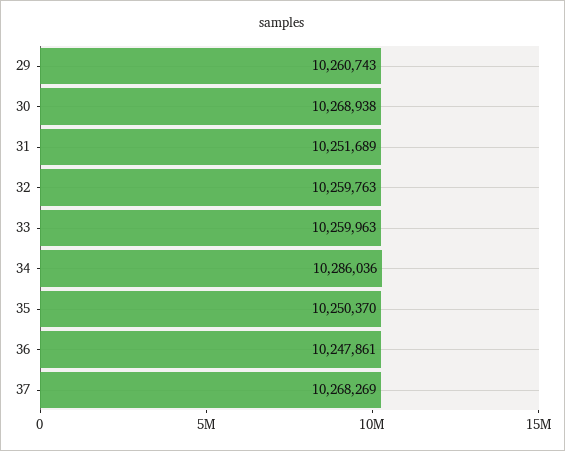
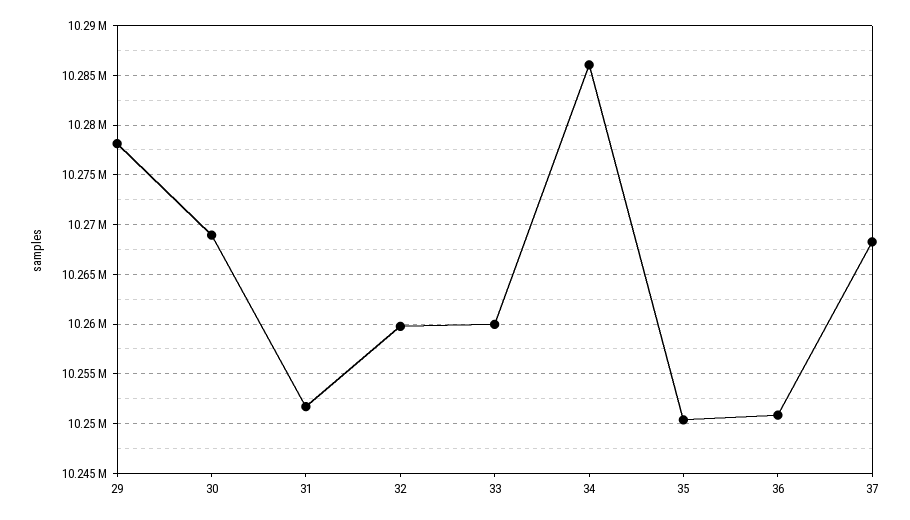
29: 10260743 -> 10278000
36: 10247861 -> 10251000

